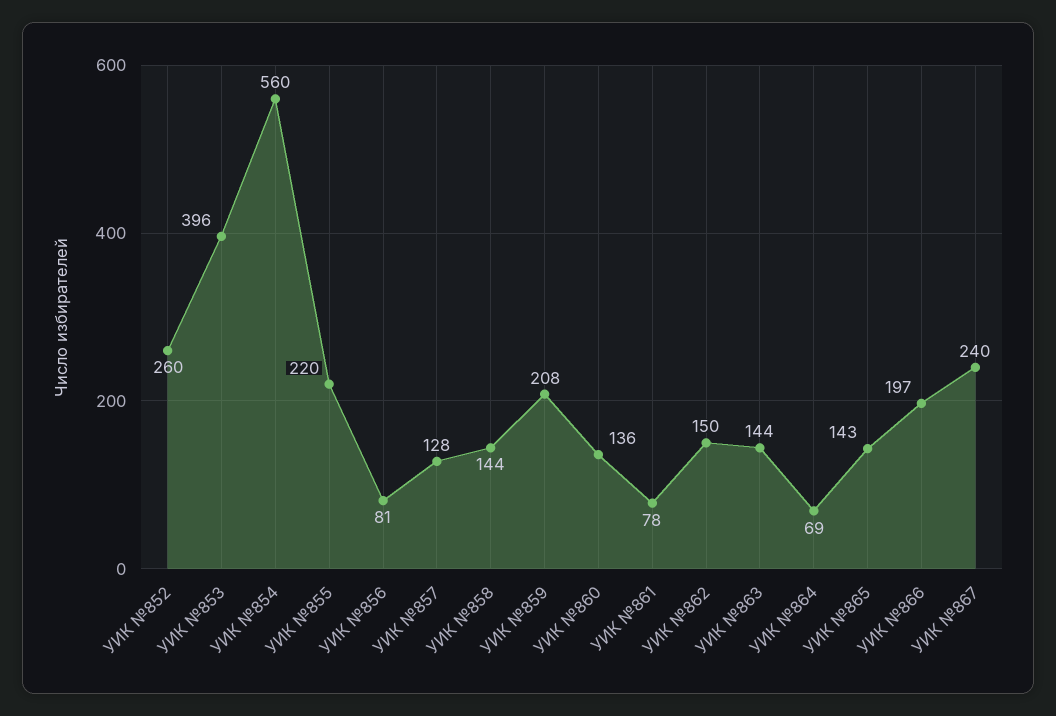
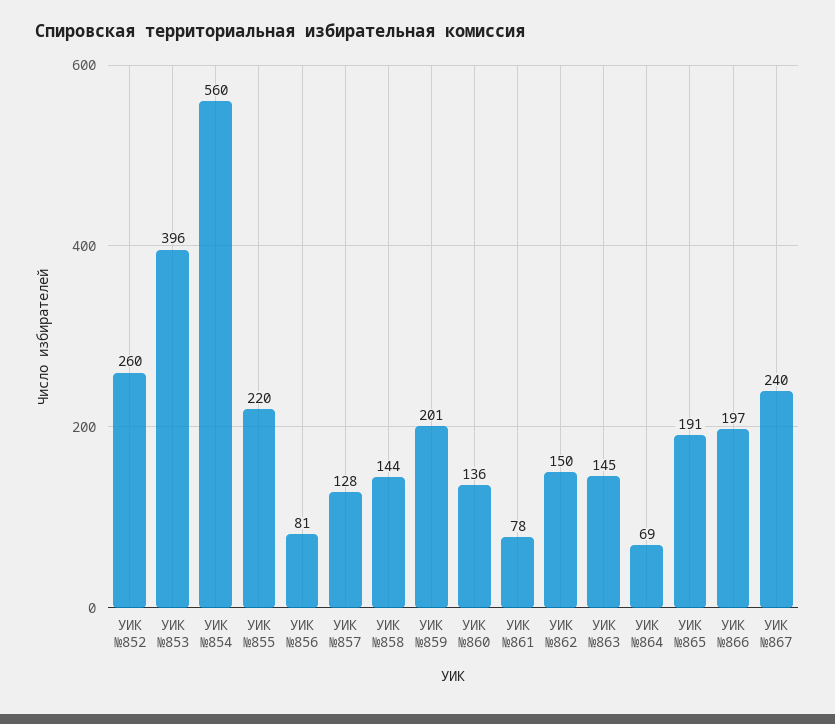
УИК №859: 208 -> 201
УИК №863: 144 -> 145
УИК №865: 143 -> 191

